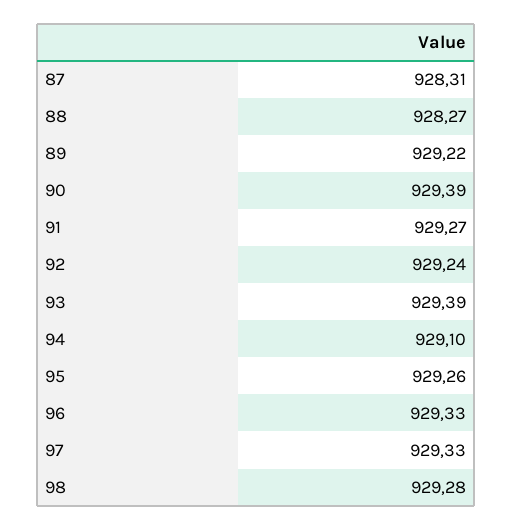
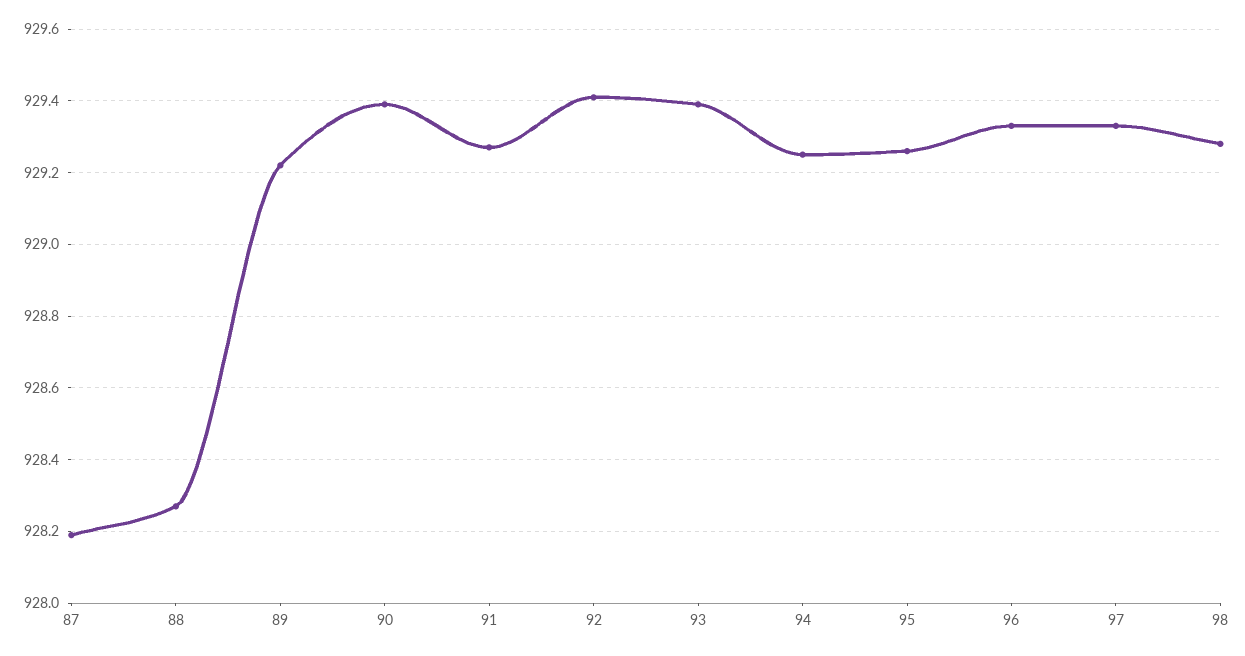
87: 928.31 -> 928.2
92: 929.24 -> 929.4
94: 929.1 -> 929.25

